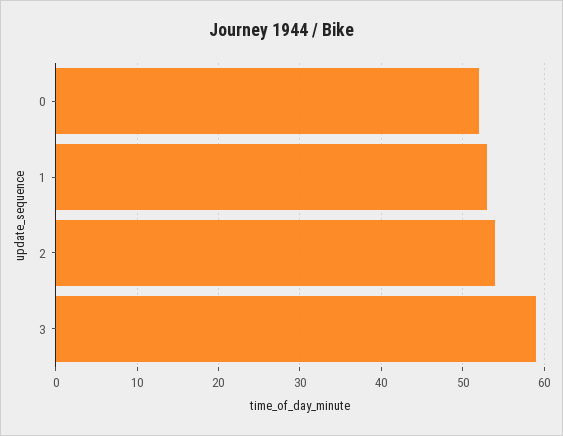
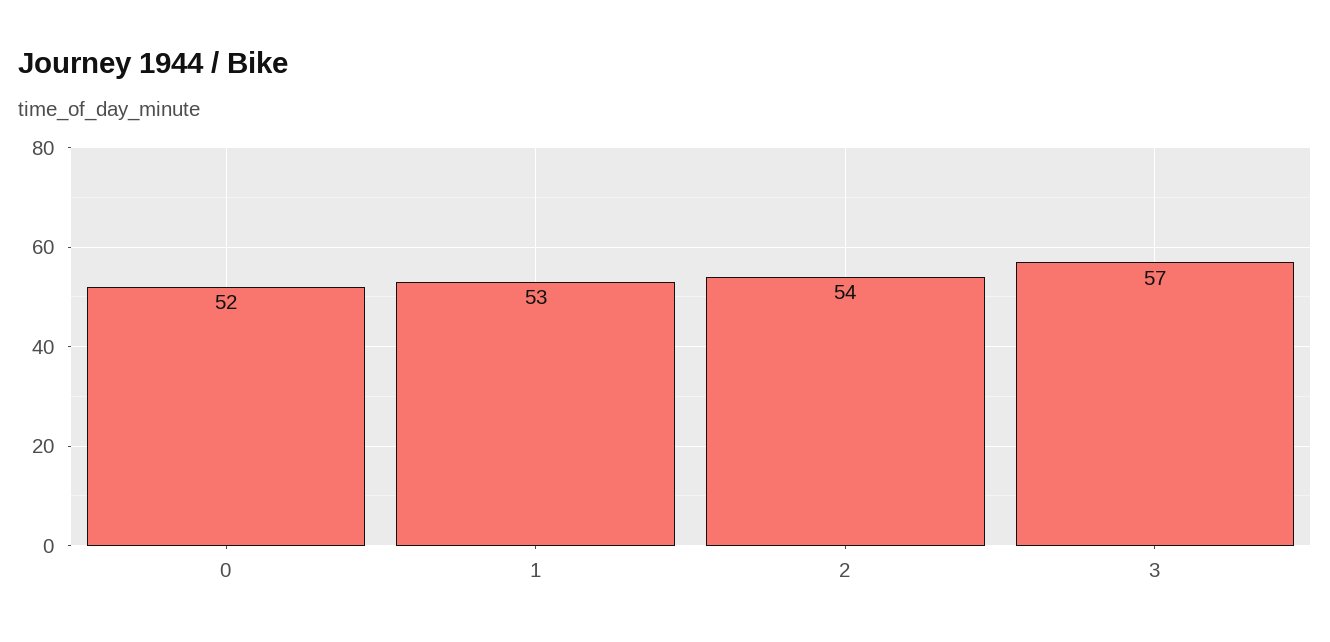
3: 59 -> 57

